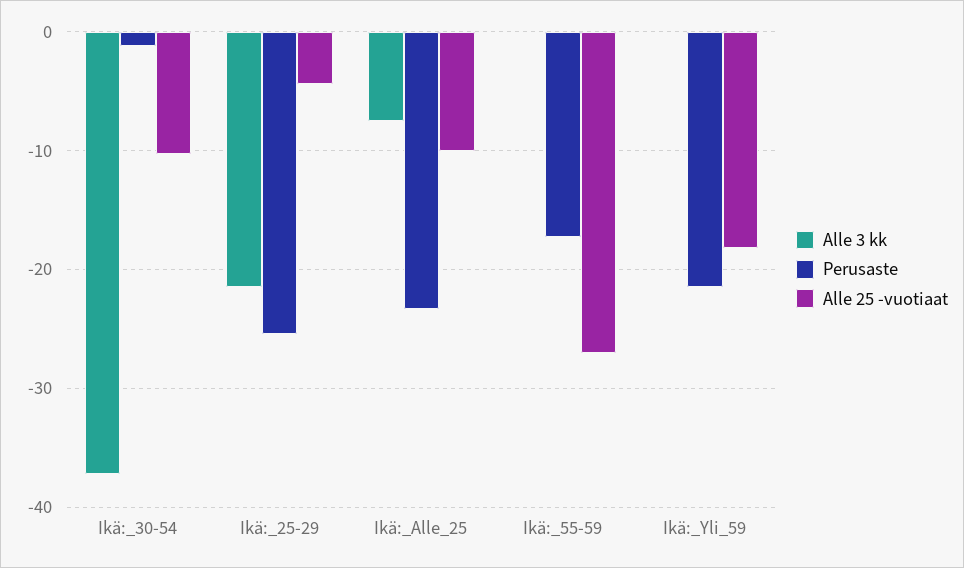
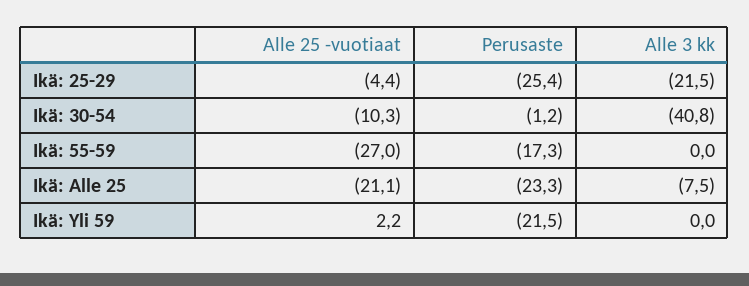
Alle 3 kk, Ikä:_30-54: -37 -> -40.8
Alle 25 -vuotiaat, Ikä:_Alle_25: -10 -> -21.1
Alle 25 -vuotiaat, Ikä:_Yli_59: -18 -> 2.2

